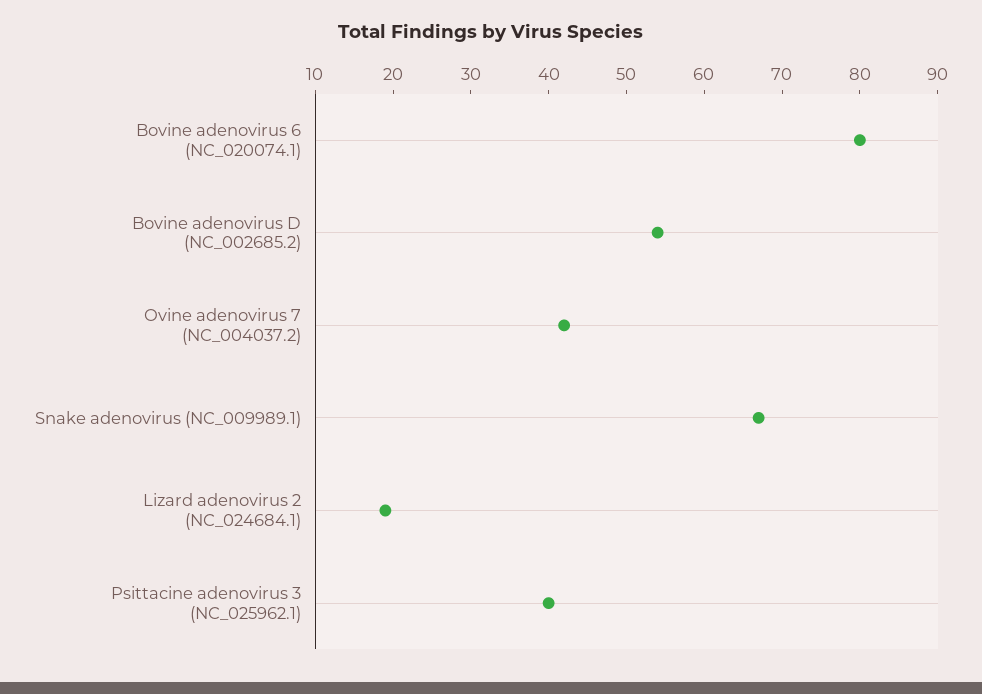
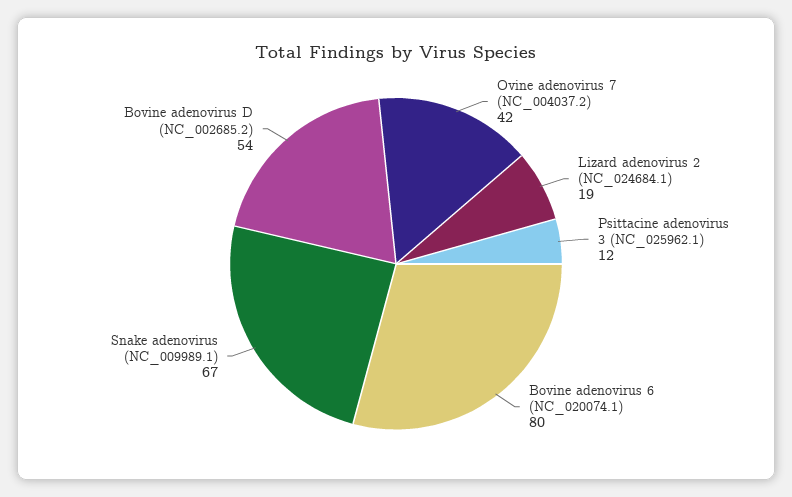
Psittacine adenovirus 3 (NC_025962.1): 40 -> 12

